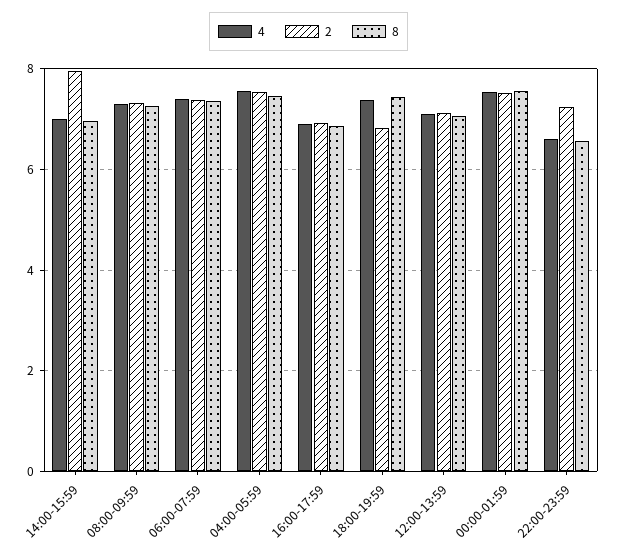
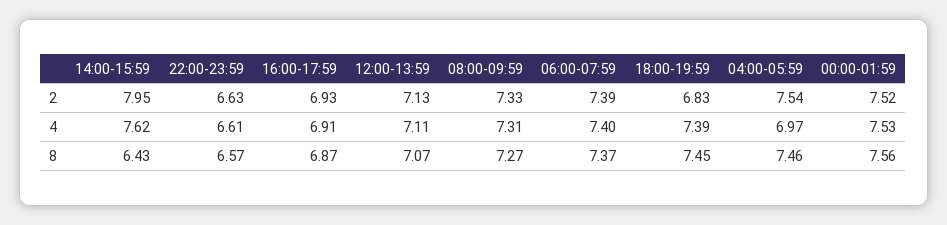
4, 14:00-15:59: 7 -> 7.62
8, 14:00-15:59: 7 -> 6.43
4, 04:00-05:59: 7.6 -> 6.97
2, 22:00-23:59: 7.2 -> 6.63

